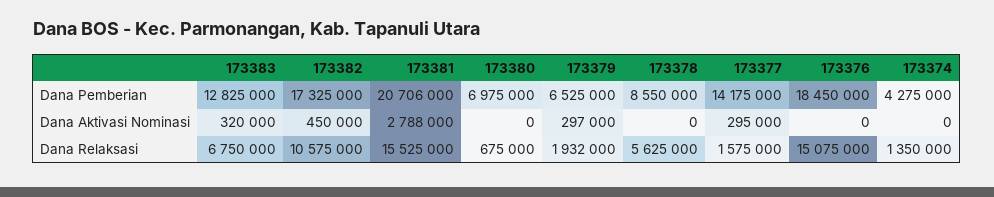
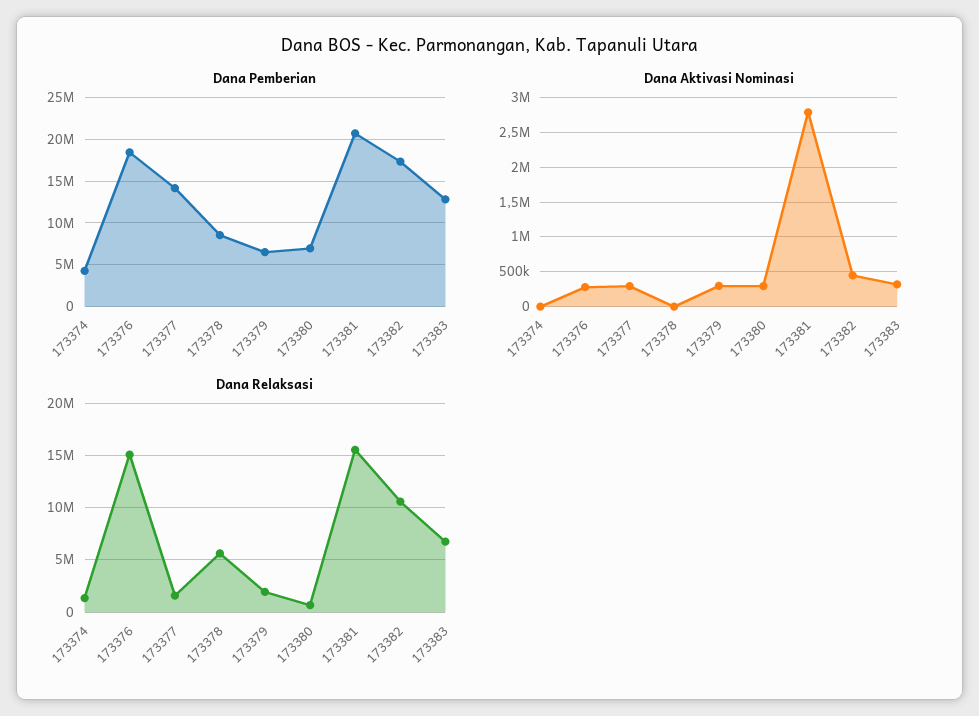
Dana Aktivasi Nominasi, 173380: 0 -> 300000
Dana Aktivasi Nominasi, 173376: 0 -> 300000

